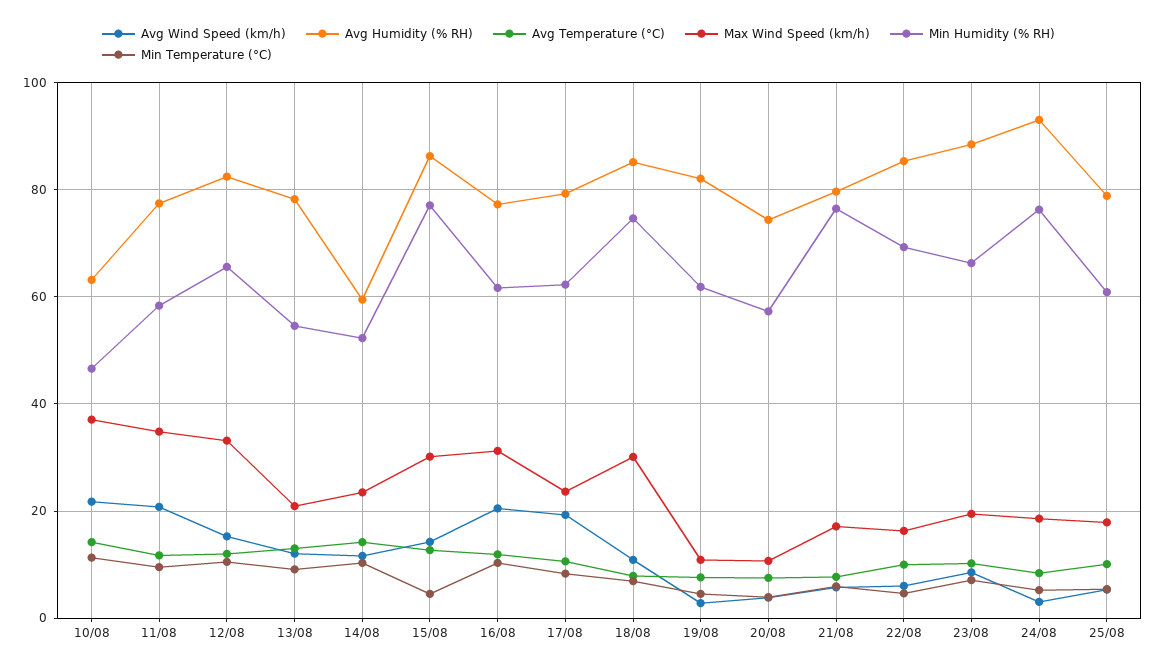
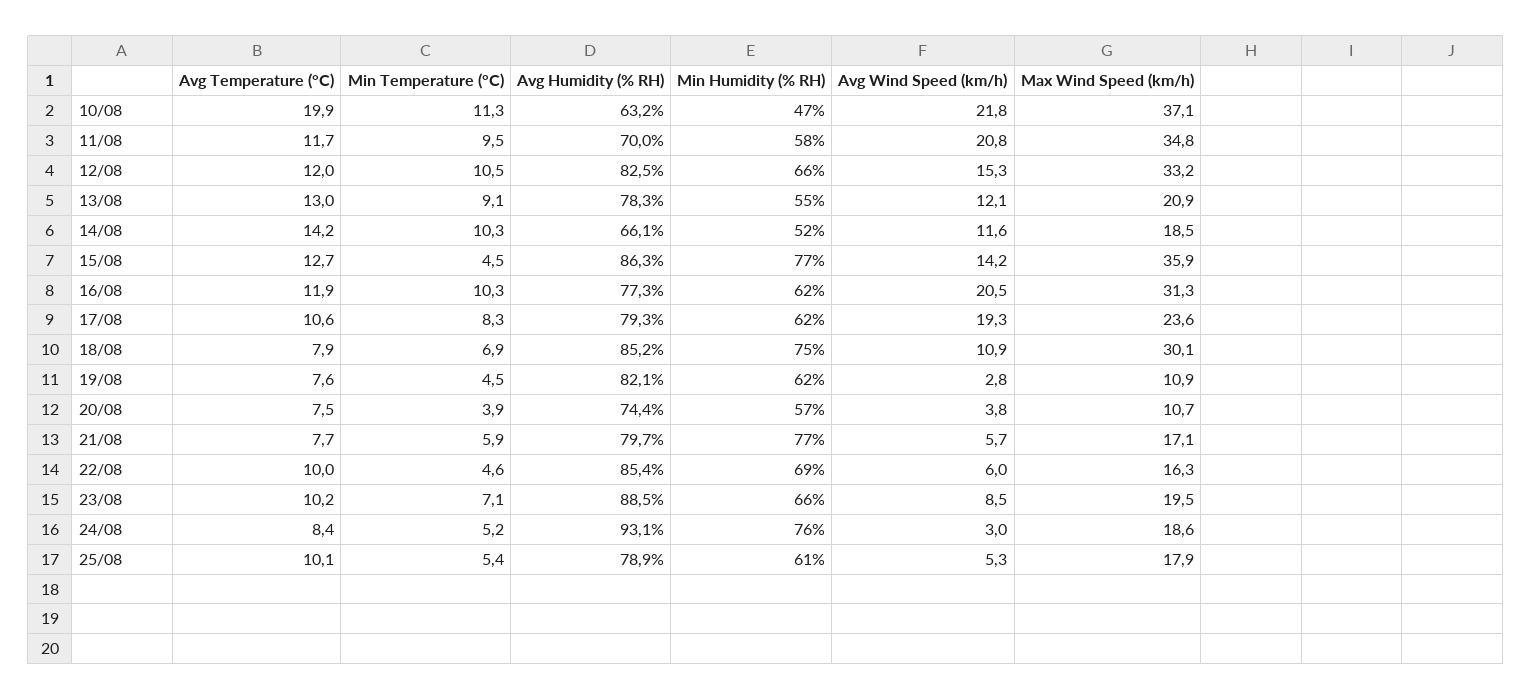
Avg Temperature (°C), 10/08: 14 -> 19.9
Avg Humidity (% RH), 11/08: 78 -> 70
Avg Humidity (% RH), 14/08: 60 -> 66.1
Max Wind Speed (km/h), 14/08: 24 -> 18.5
Max Wind Speed (km/h), 15/08: 30 -> 35.9

